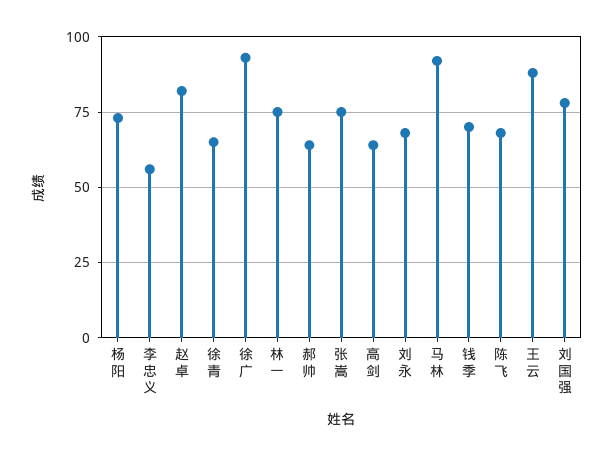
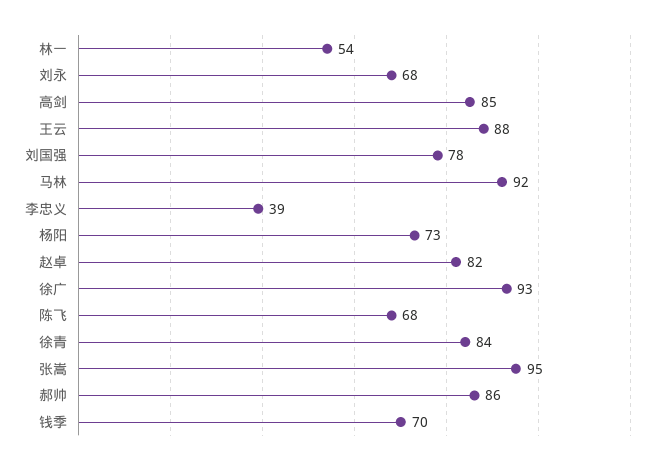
李忠义: 55 -> 39
徐青: 65 -> 84
林一: 75 -> 54
郝帅: 65 -> 86
张嵩: 75 -> 95
高剑: 65 -> 85

